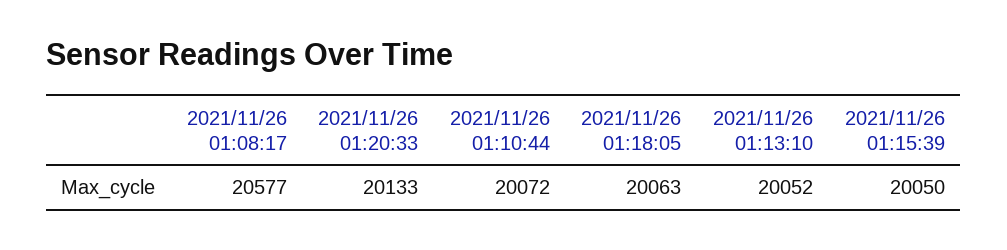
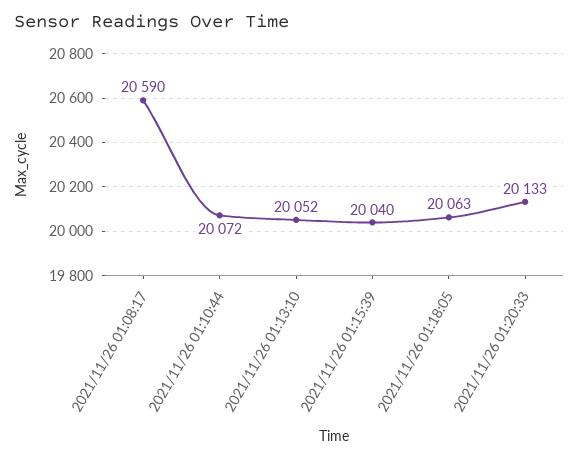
2021/11/26 01:08:17: 20577 -> 20590
2021/11/26 01:15:39: 20050 -> 20040

